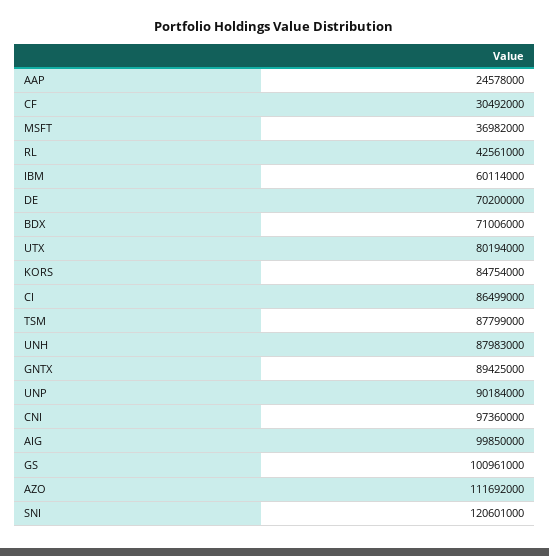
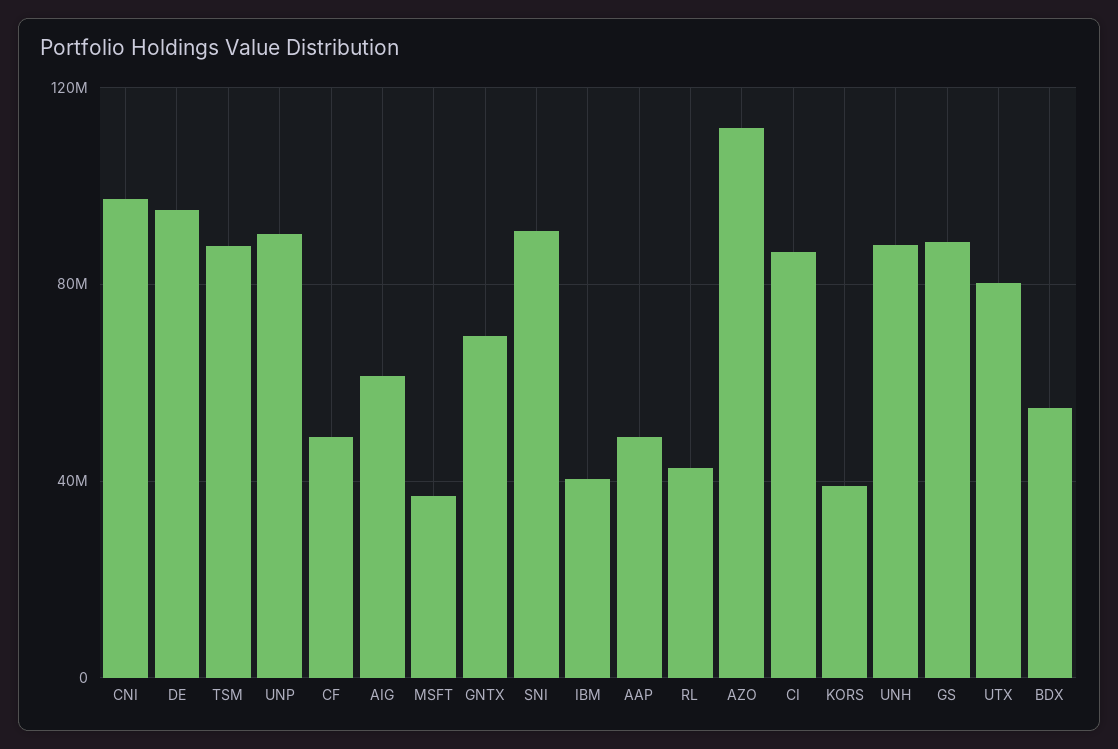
AAP: 24578000 -> 50000000
CF: 30492000 -> 50000000
IBM: 60114000 -> 40000000
DE: 70200000 -> 95000000
BDX: 71006000 -> 55000000
KORS: 84754000 -> 40000000
GNTX: 89425000 -> 70000000
AIG: 99850000 -> 60000000
GS: 100961000 -> 90000000
SNI: 120601000 -> 90000000

